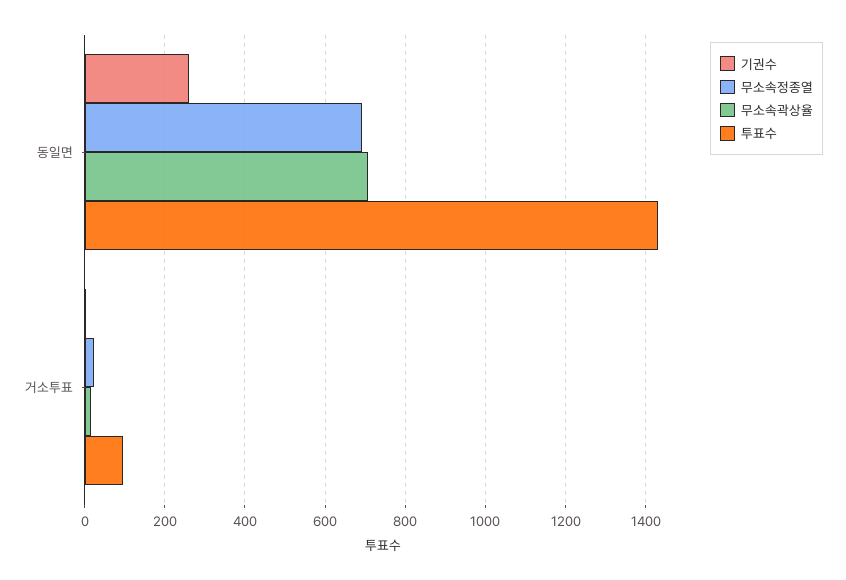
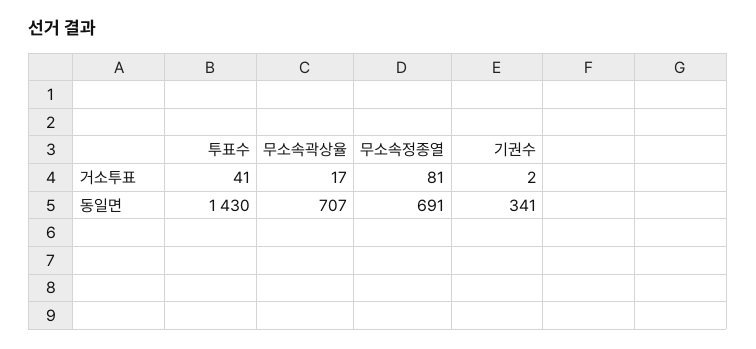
기권수, 동일면: 260 -> 341
무소속정종열, 거소투표: 20 -> 81
투표수, 거소투표: 100 -> 41

